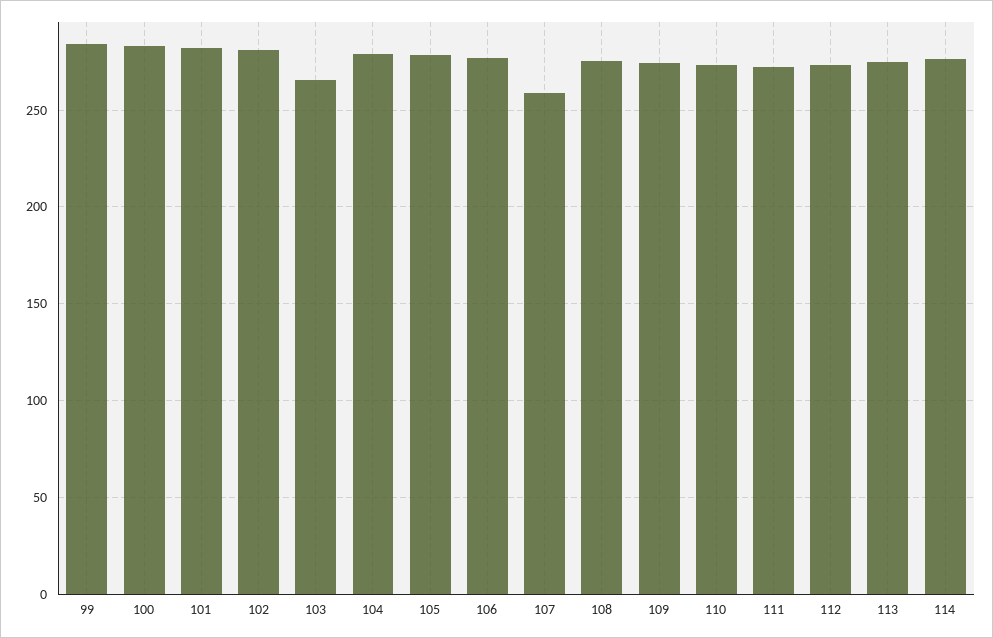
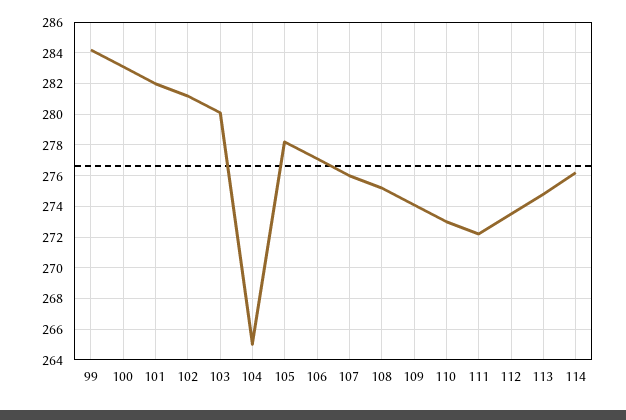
103: 265 -> 280
104: 280 -> 265
107: 260 -> 276

